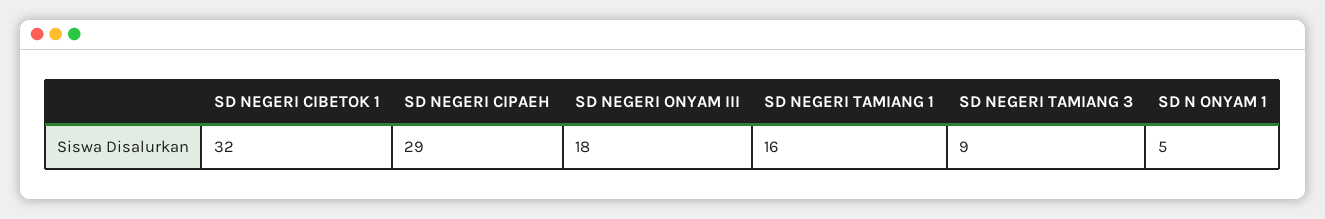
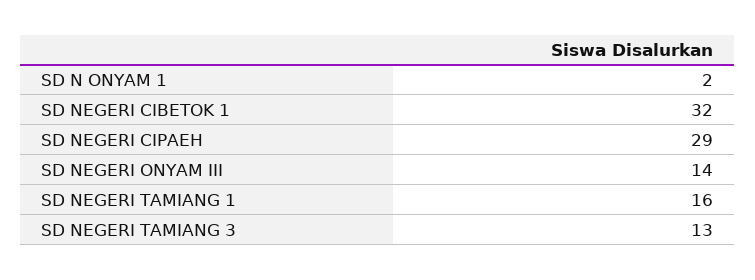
SD NEGERI ONYAM III: 18 -> 14
SD NEGERI TAMIANG 3: 9 -> 13
SD N ONYAM 1: 5 -> 2

